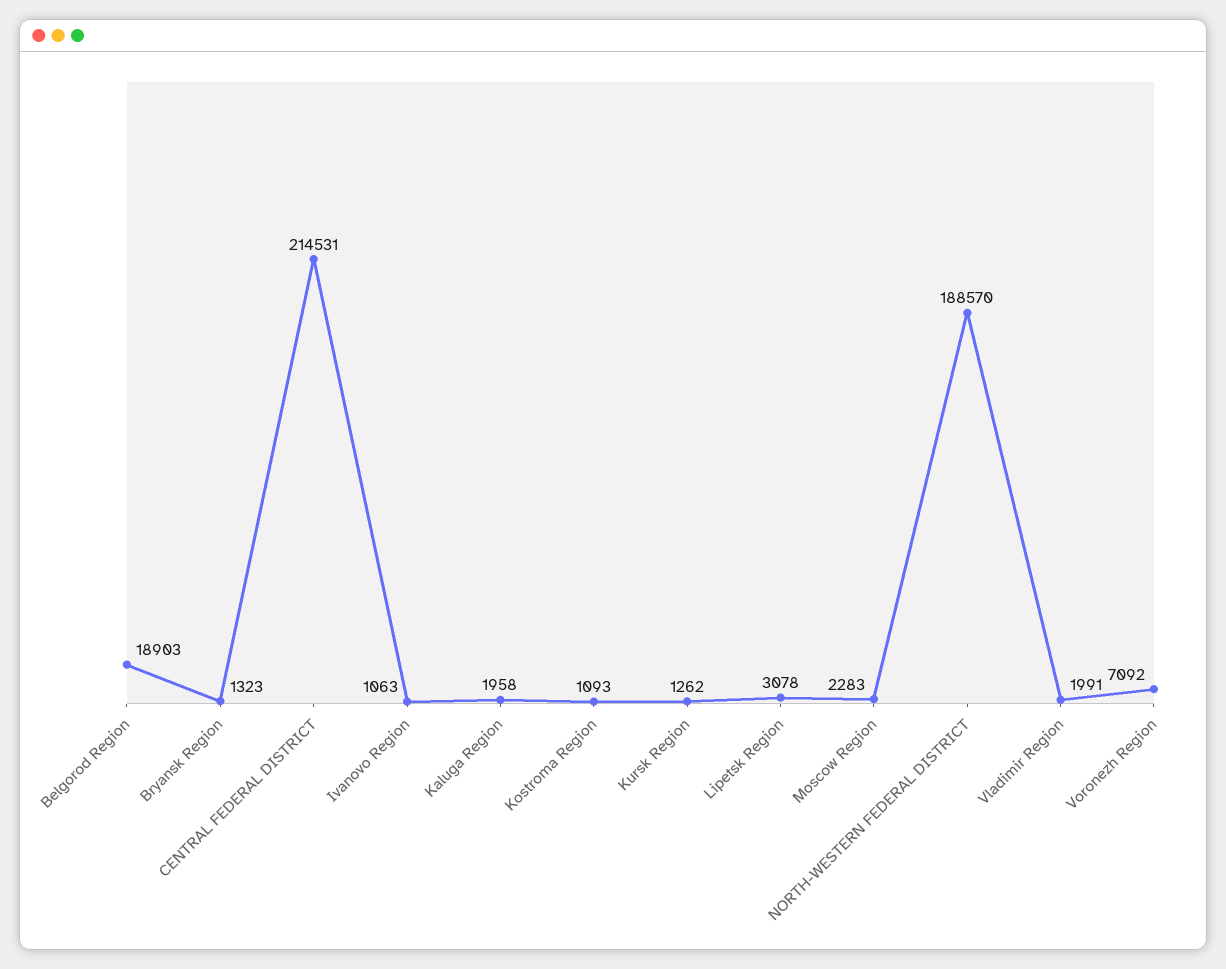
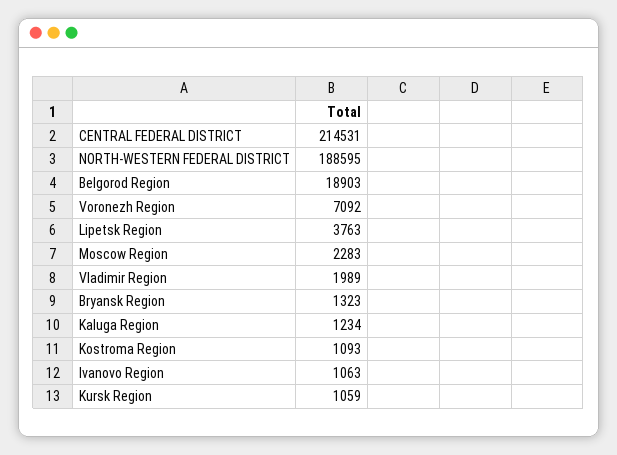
Kaluga Region: 1958 -> 1234
Kursk Region: 1262 -> 1059
Lipetsk Region: 3078 -> 3763
NORTH-WESTERN FEDERAL DISTRICT: 188570 -> 188595
Vladimir Region: 1991 -> 1989

